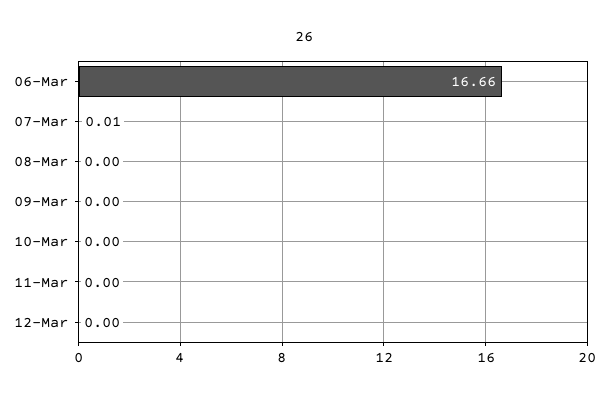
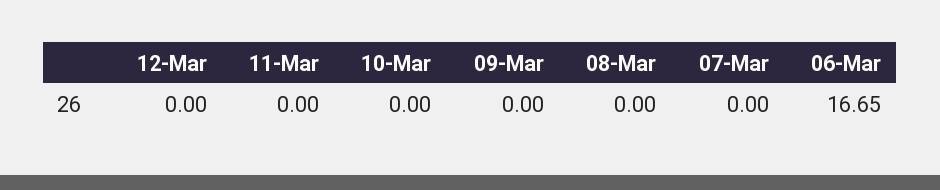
06-Mar: 16.66 -> 16.65
07-Mar: 0.01 -> 0

